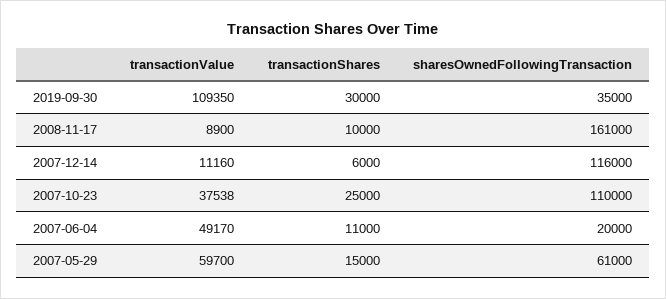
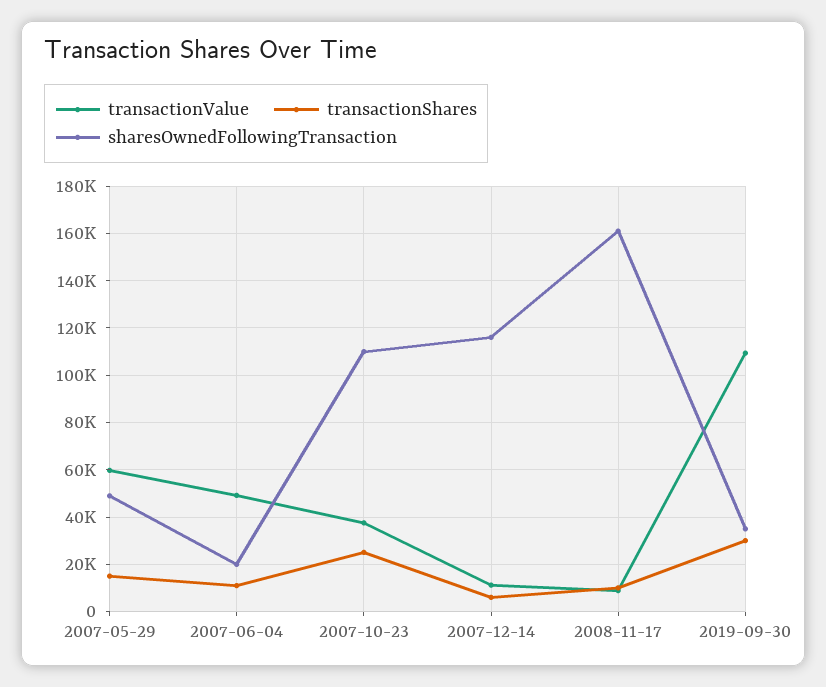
sharesOwnedFollowingTransaction, 2007-05-29: 61000 -> 50000

